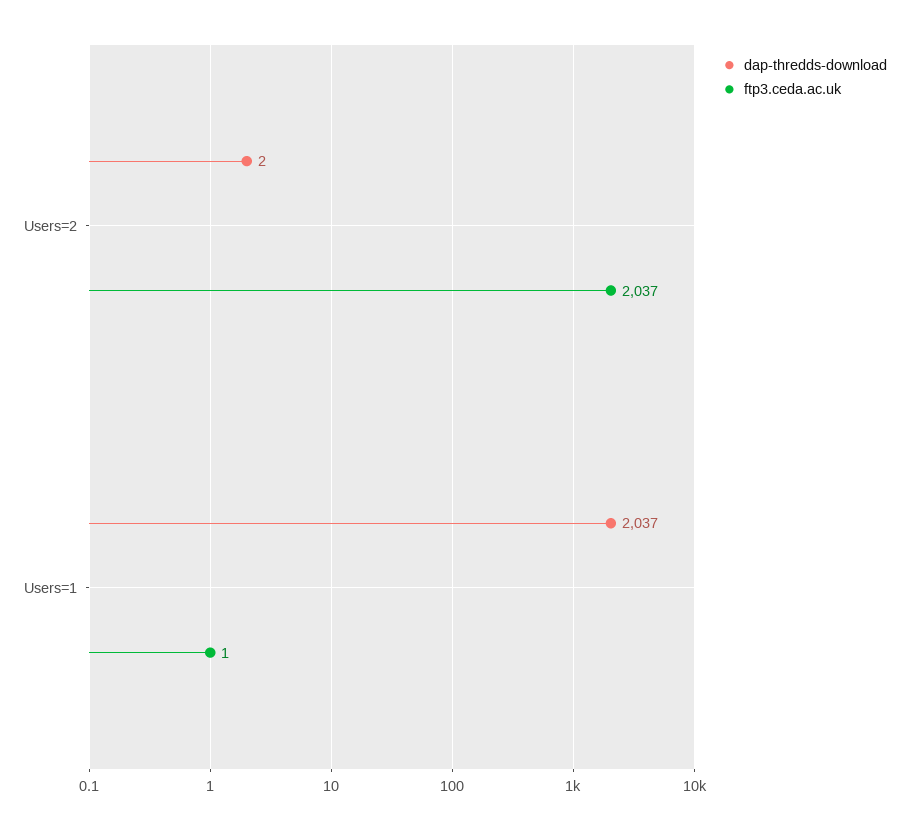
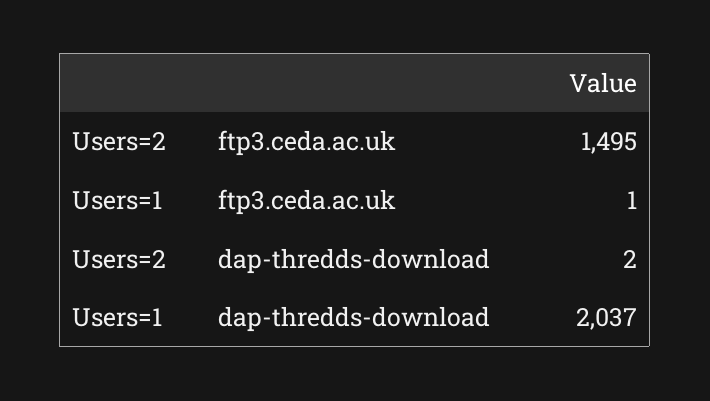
ftp3.ceda.ac.uk, Users=2: 2037 -> 1495

